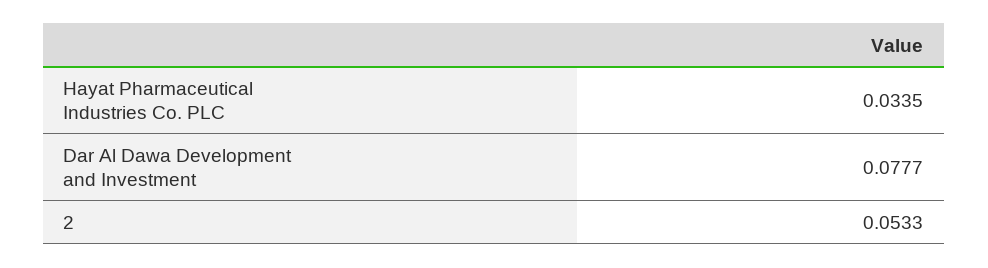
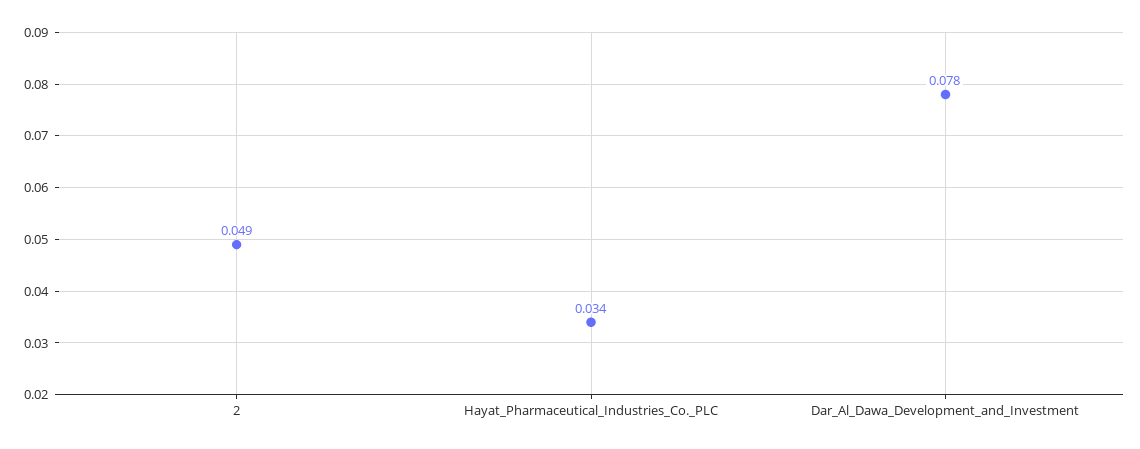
2: 0.0533 -> 0.049

